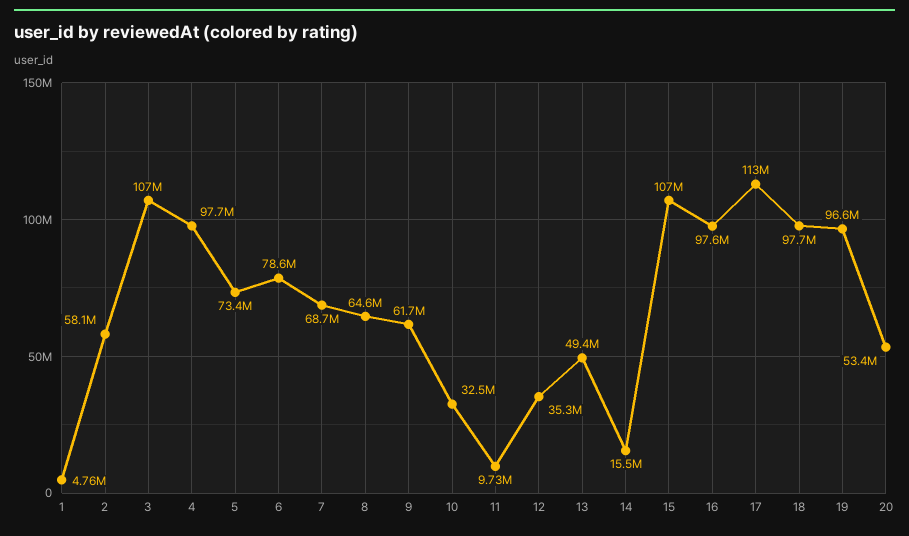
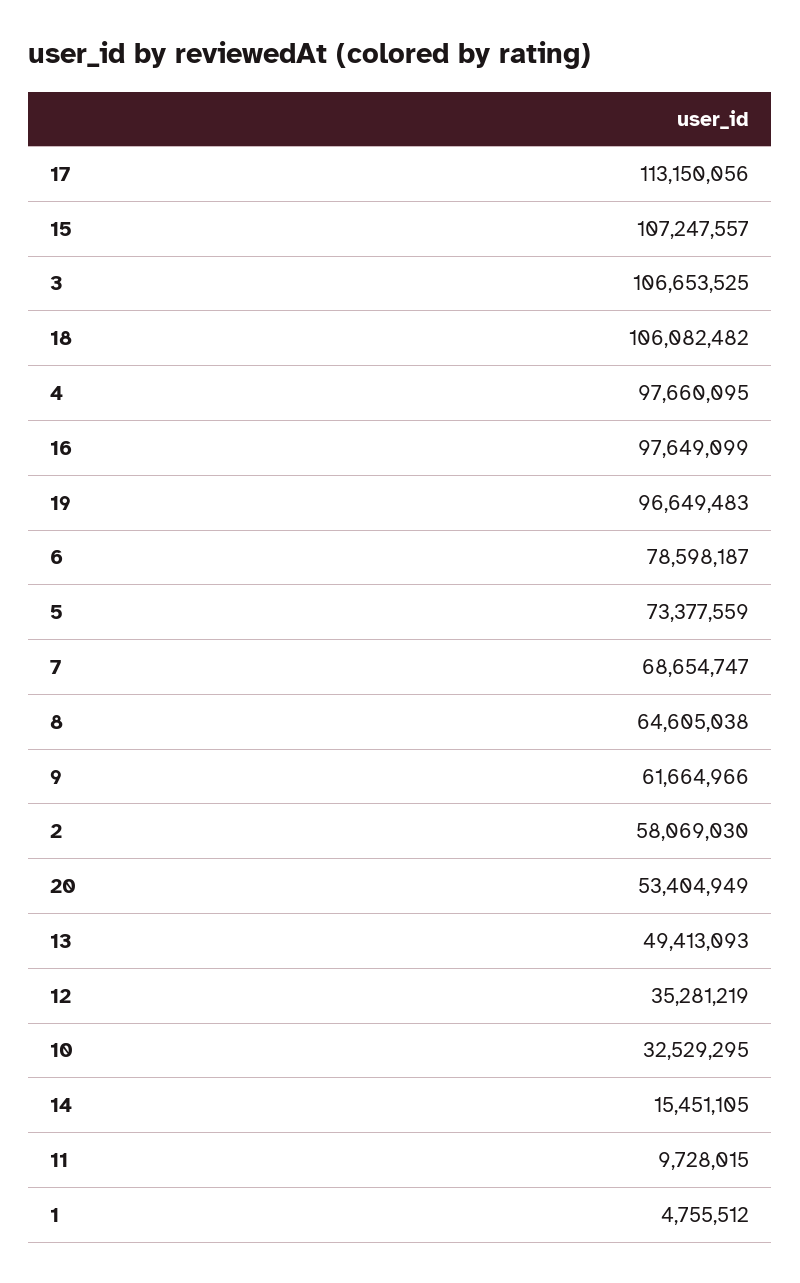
18: 97700000 -> 106082482

